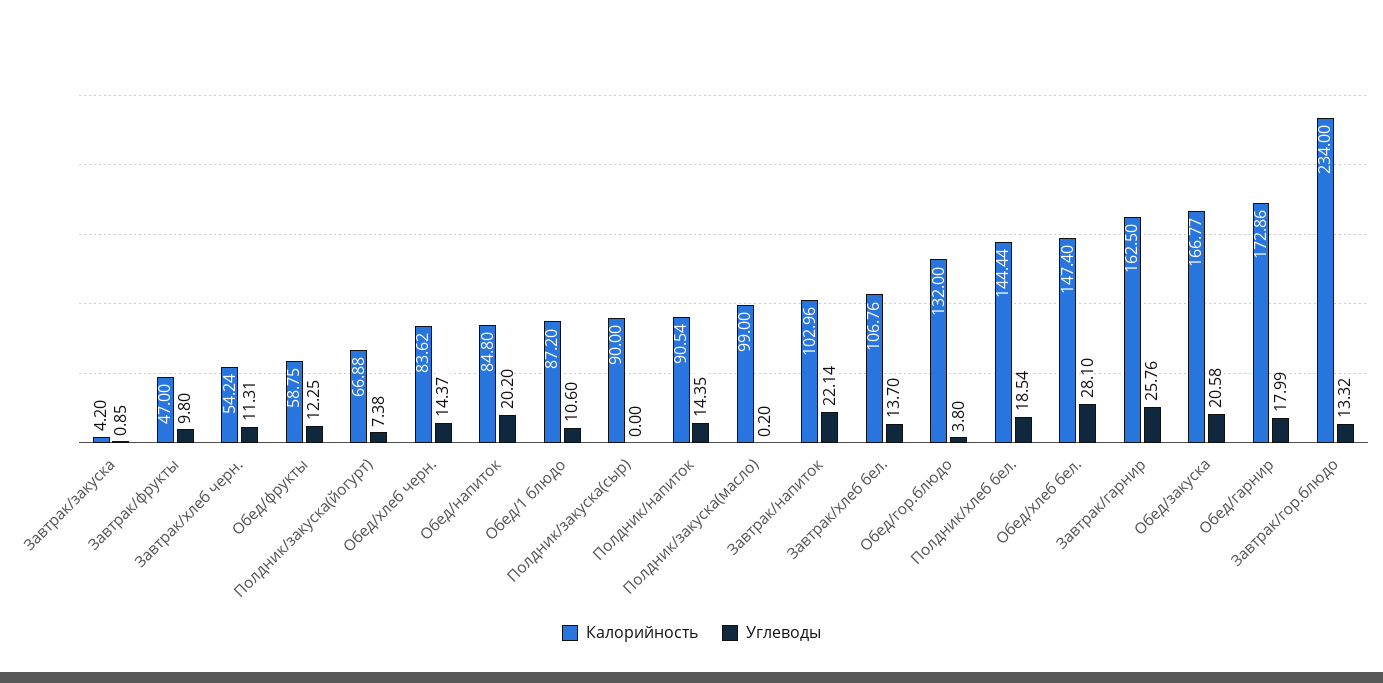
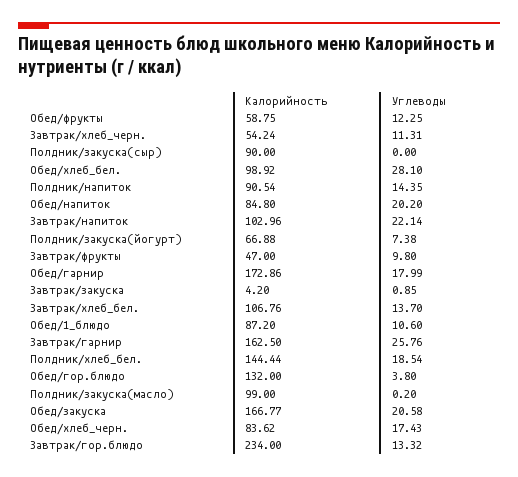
Углеводы, Обед/хлеб черн.: 14.37 -> 17.43
Калорийность, Обед/хлеб бел.: 147.4 -> 98.92

